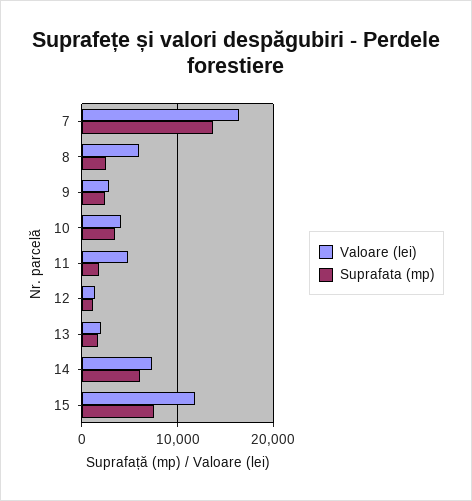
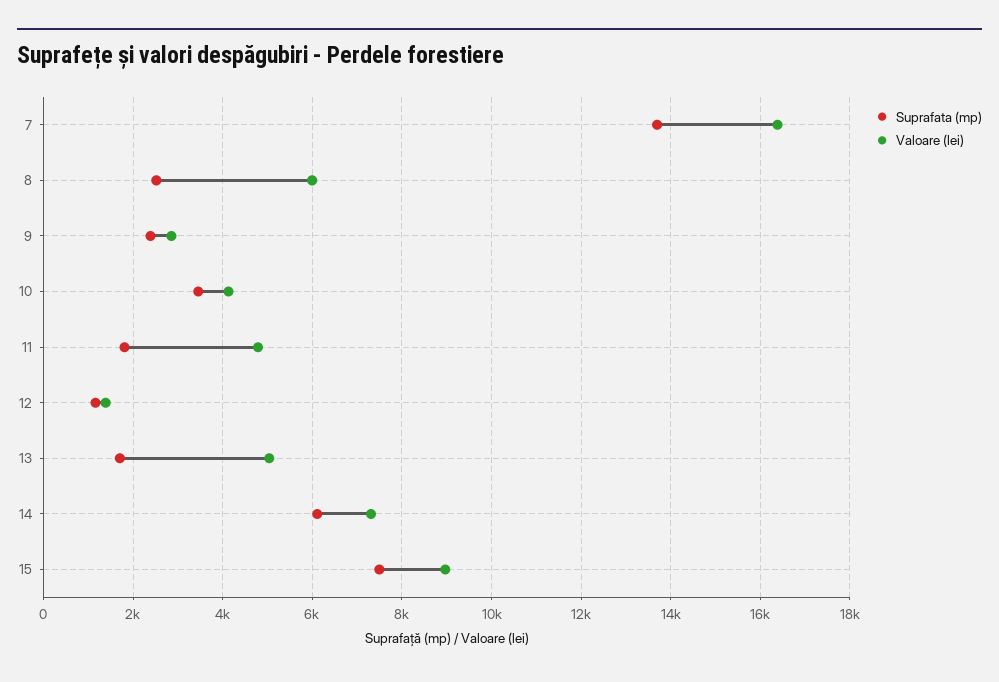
Valoare (lei), 13: 2000 -> 5000
Valoare (lei), 15: 12000 -> 9000

